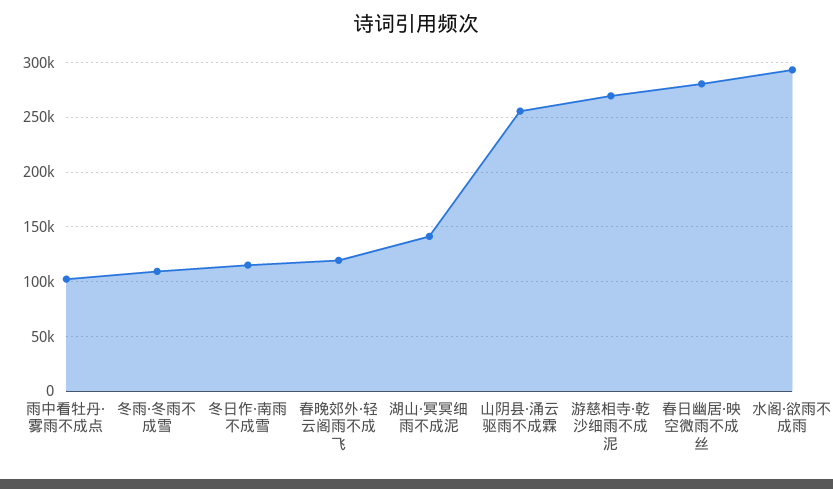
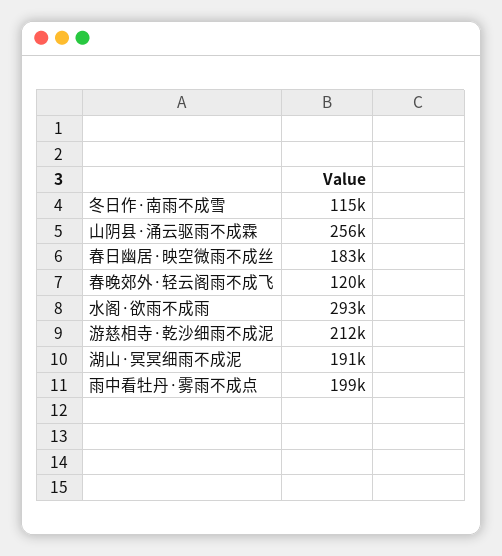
雨中看牡丹·雾雨不成点: 100000 -> 199000
冬雨·冬雨不成雪: 110000 -> none
湖山·冥冥细雨不成泥: 140000 -> 191000
游慈相寺·乾沙细雨不成泥: 270000 -> 212000
春日幽居·映空微雨不成丝: 280000 -> 183000

